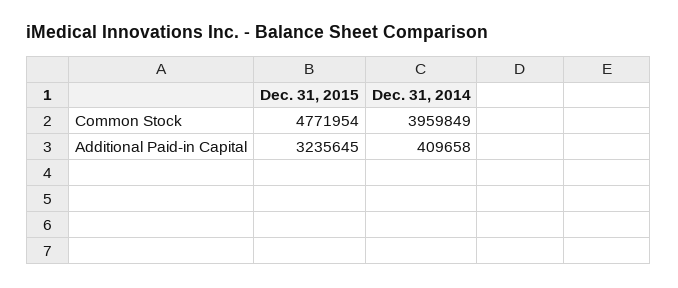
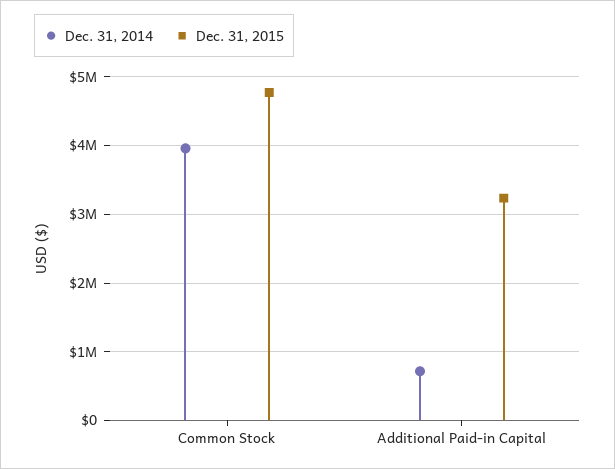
Dec. 31, 2014, Additional Paid-in Capital: 409658 -> 700000

